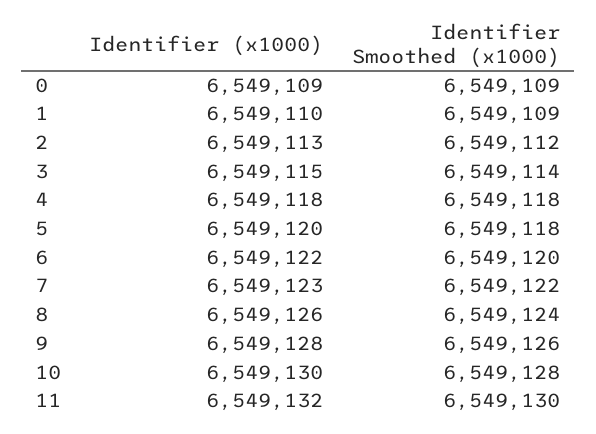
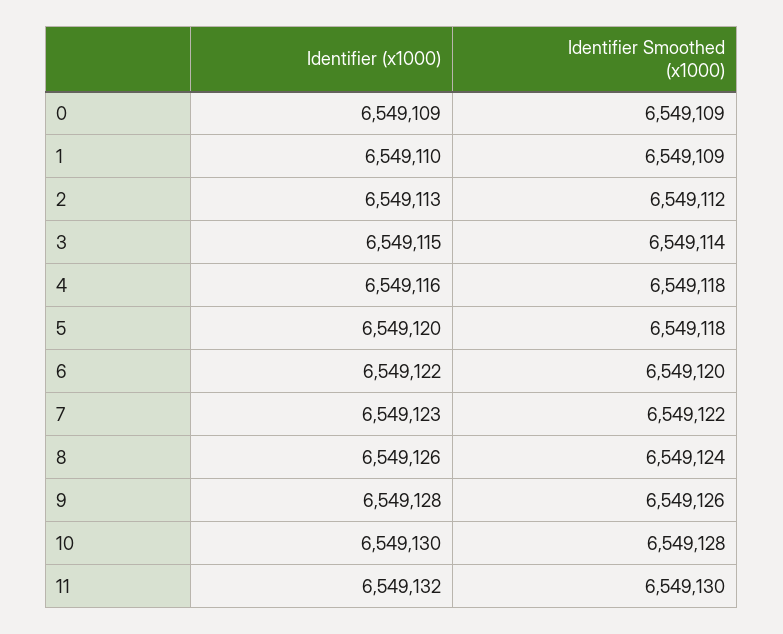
Identifier (x1000), 4: 6549118 -> 6549116

